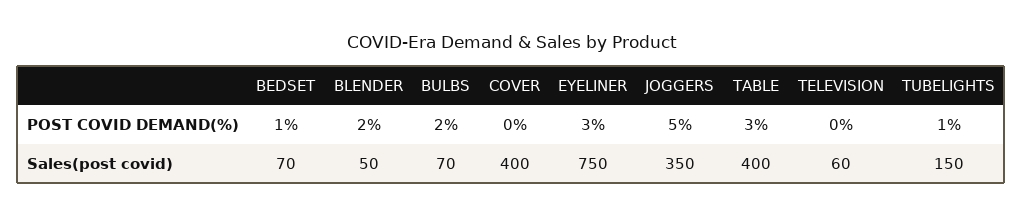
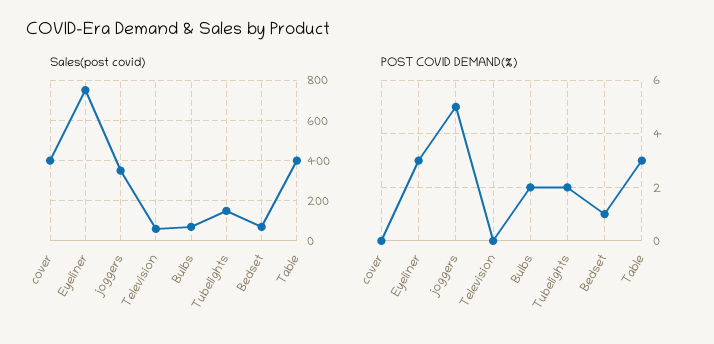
POST COVID DEMAND(%), BLENDER: 2 -> none
POST COVID DEMAND(%), TUBELIGHTS: 1 -> 2
Sales(post covid), BLENDER: 50 -> none

